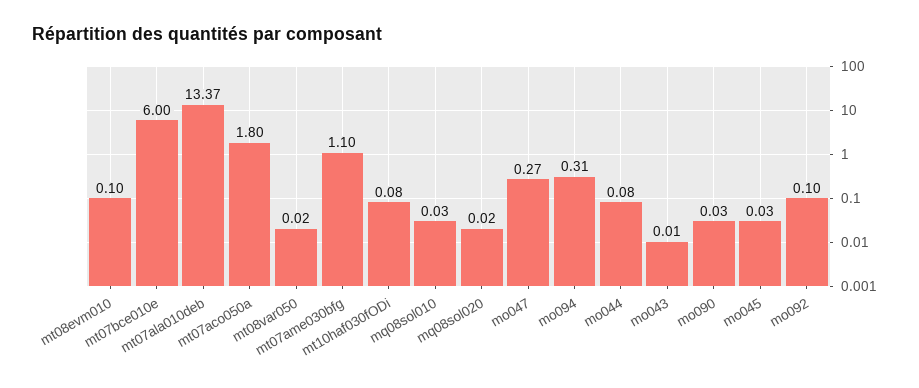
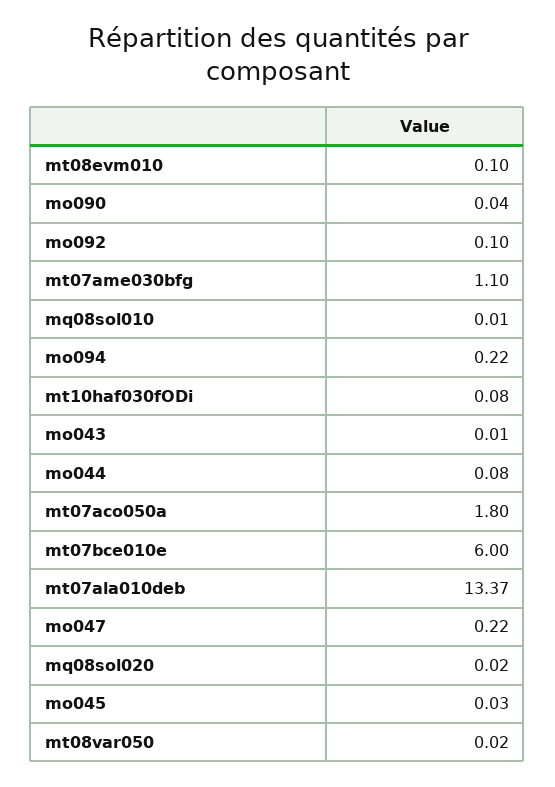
mq08sol010: 0.03 -> 0.01
mo047: 0.27 -> 0.22
mo094: 0.31 -> 0.22
mo090: 0.03 -> 0.04

